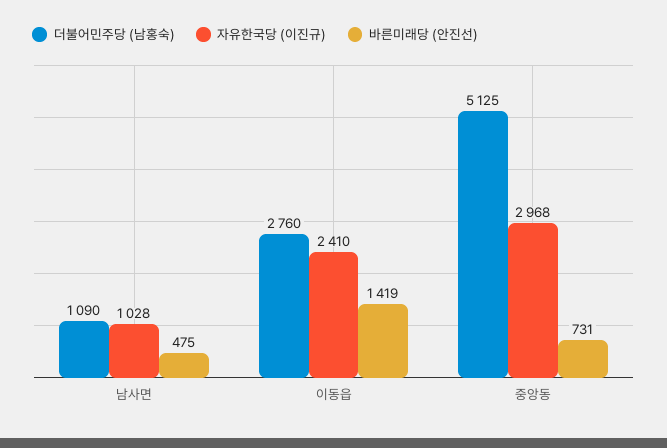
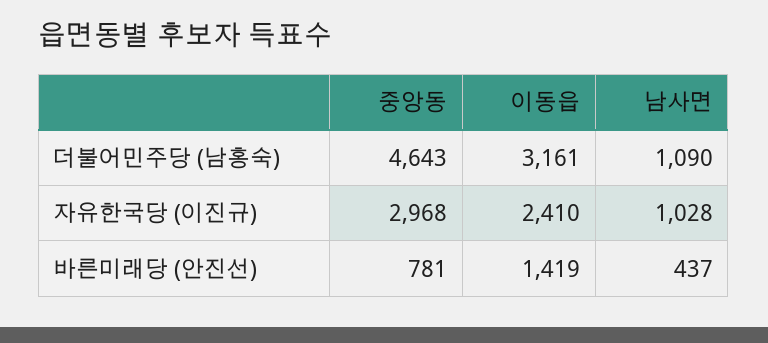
바른미래당 (안진선), 남사면: 475 -> 437
더불어민주당 (남홍숙), 이동읍: 2760 -> 3161
더불어민주당 (남홍숙), 중앙동: 5125 -> 4643
바른미래당 (안진선), 중앙동: 731 -> 781

